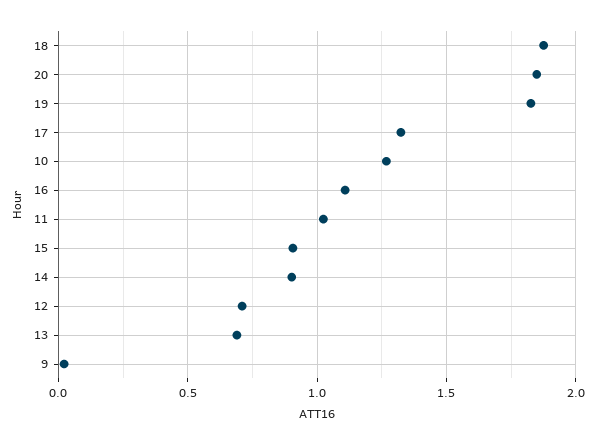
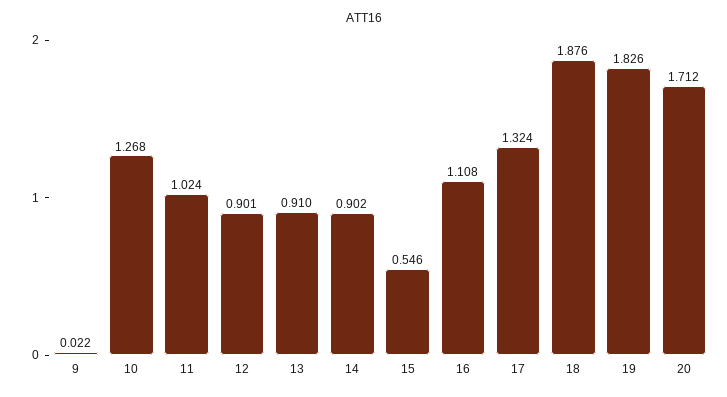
20: 1.85 -> 1.712
15: 0.9 -> 0.546
12: 0.7 -> 0.901
13: 0.7 -> 0.91

